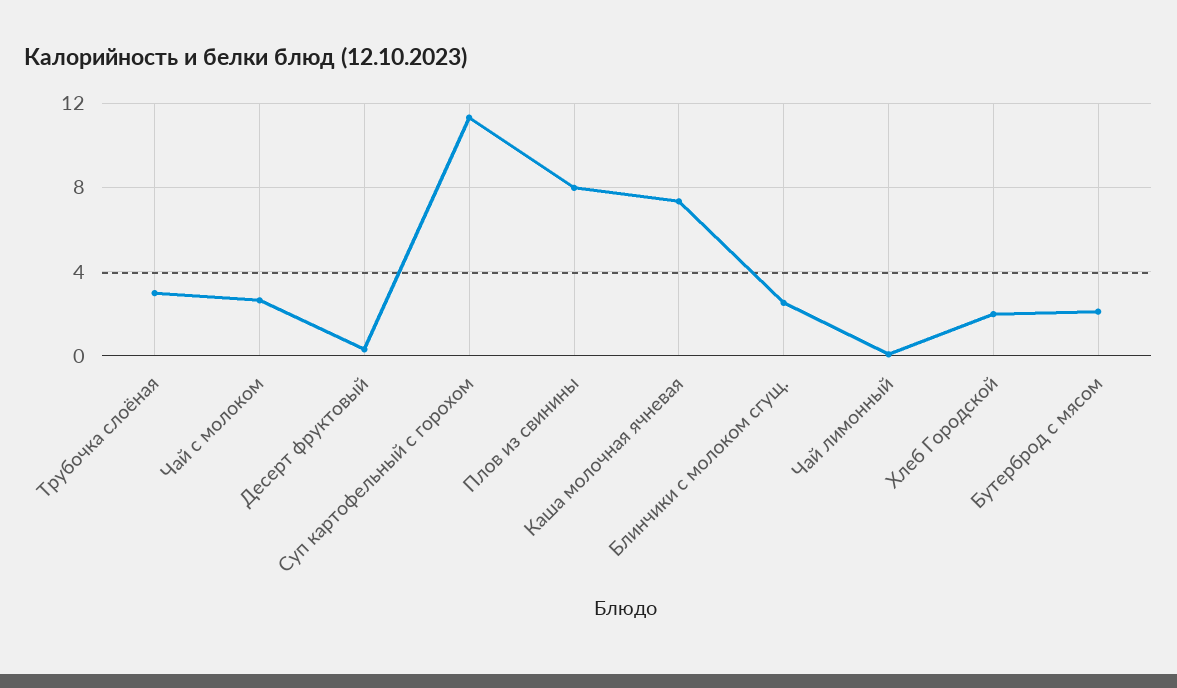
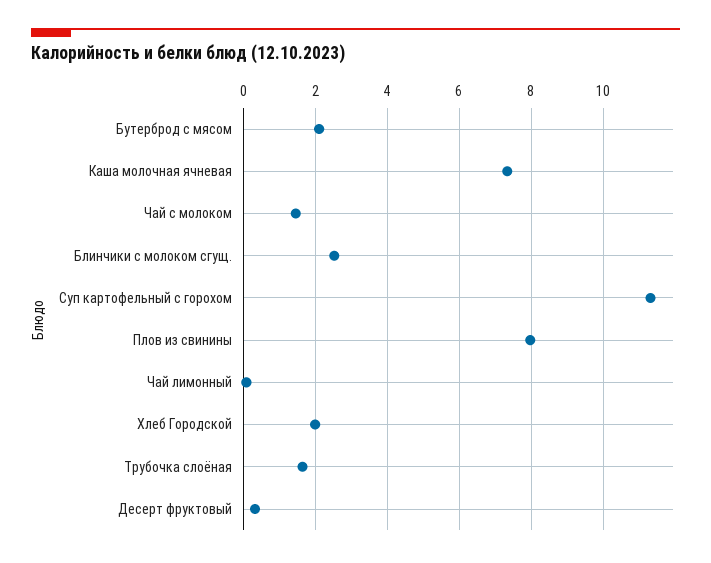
Трубочка слоёная: 3 -> 1.6
Чай с молоком: 2.5 -> 1.4

